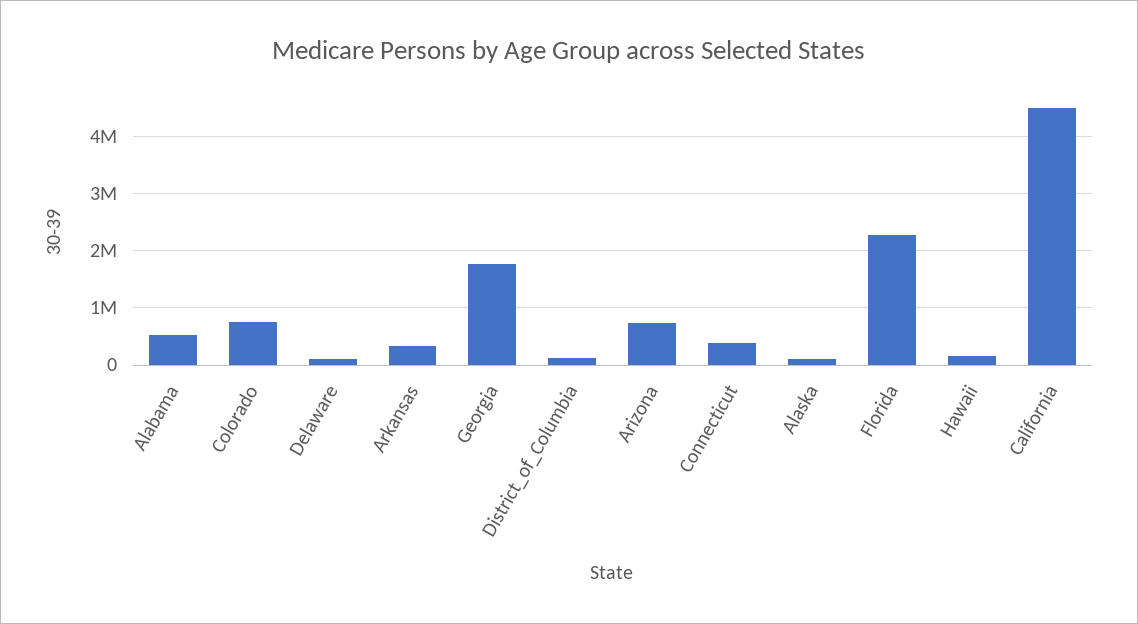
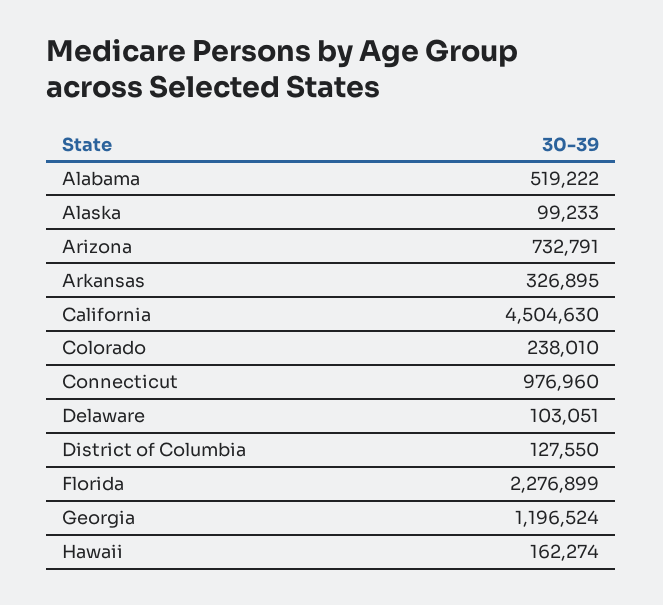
Colorado: 800000 -> 238010
Georgia: 1800000 -> 1196524
Connecticut: 400000 -> 976960

